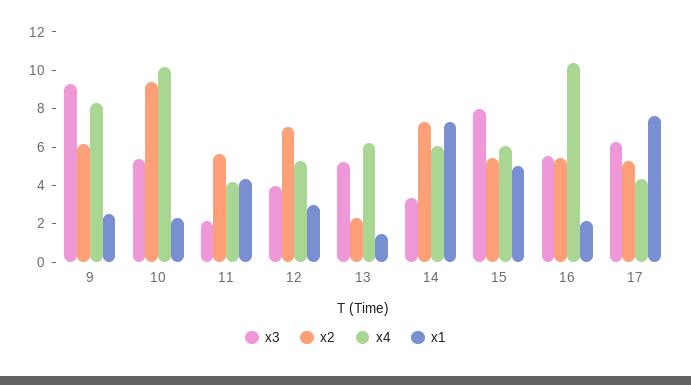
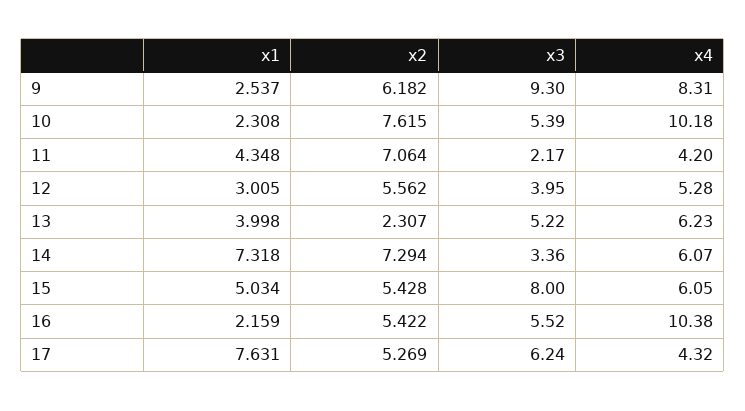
x2, 10: 9.5 -> 7.615
x2, 11: 5.5 -> 7.064
x2, 12: 7 -> 5.562
x1, 13: 1.5 -> 3.998

